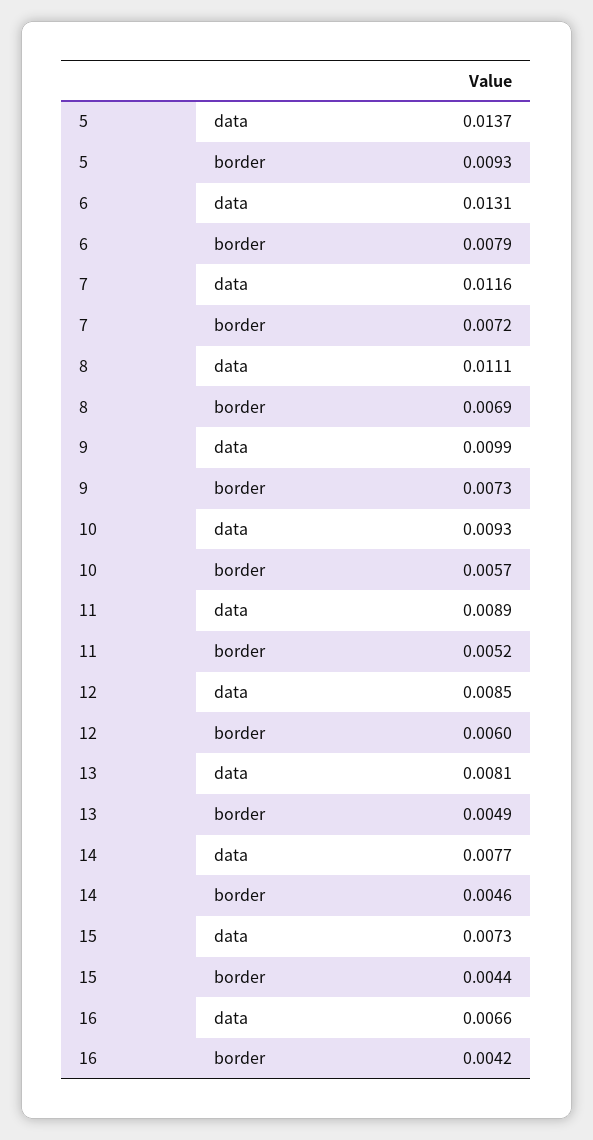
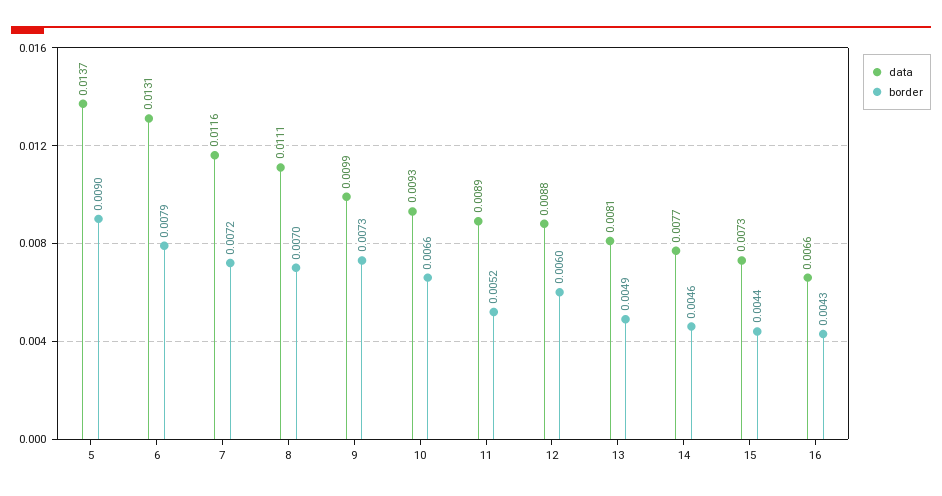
border, 5: 0.0093 -> 0.009
border, 8: 0.0069 -> 0.007
border, 10: 0.0057 -> 0.0066
data, 12: 0.0085 -> 0.0088
border, 16: 0.0042 -> 0.0043

